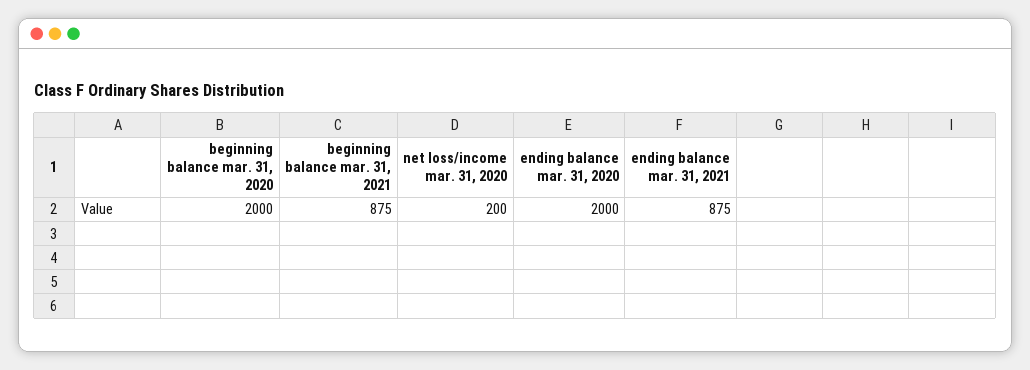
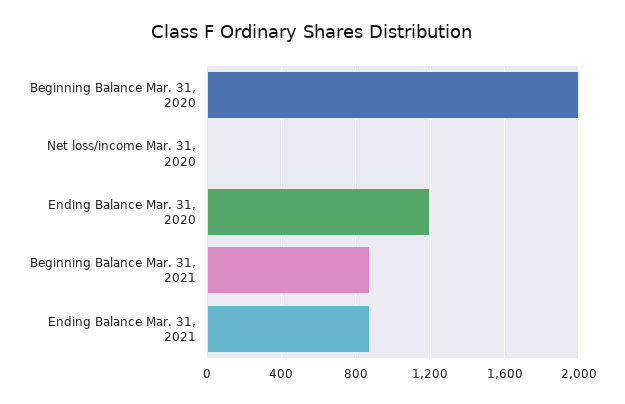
net loss/income mar. 31, 2020: 200 -> 0
ending balance mar. 31, 2020: 2000 -> 1200

